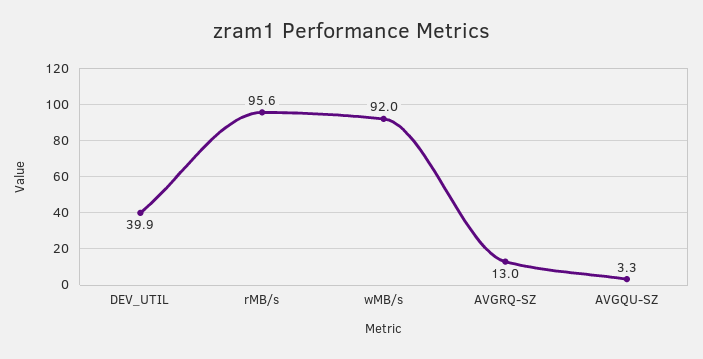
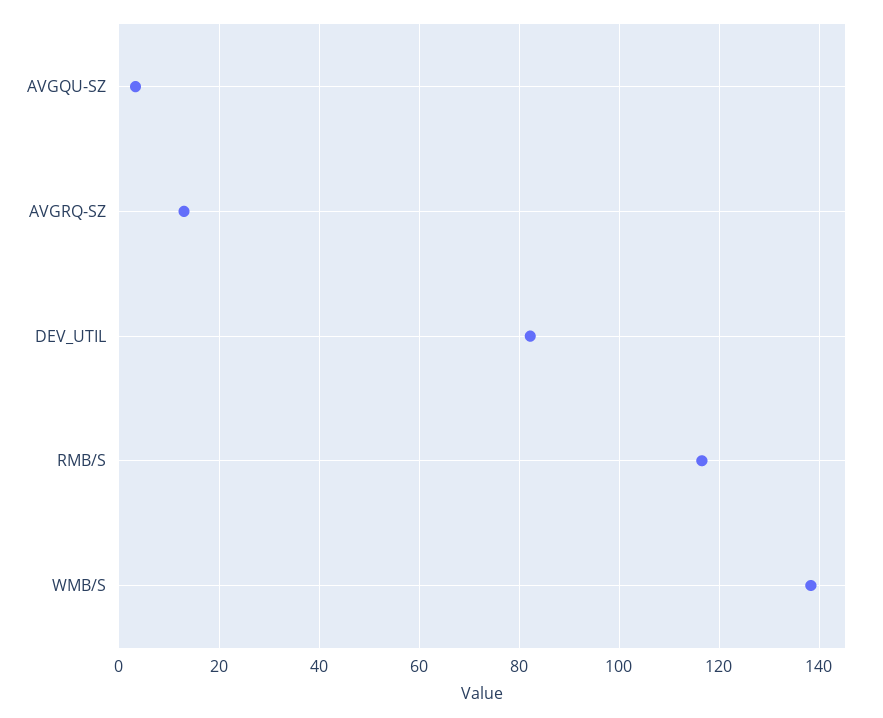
DEV_UTIL: 39.9 -> 82
rMB/s: 95.6 -> 116
wMB/s: 92 -> 138

